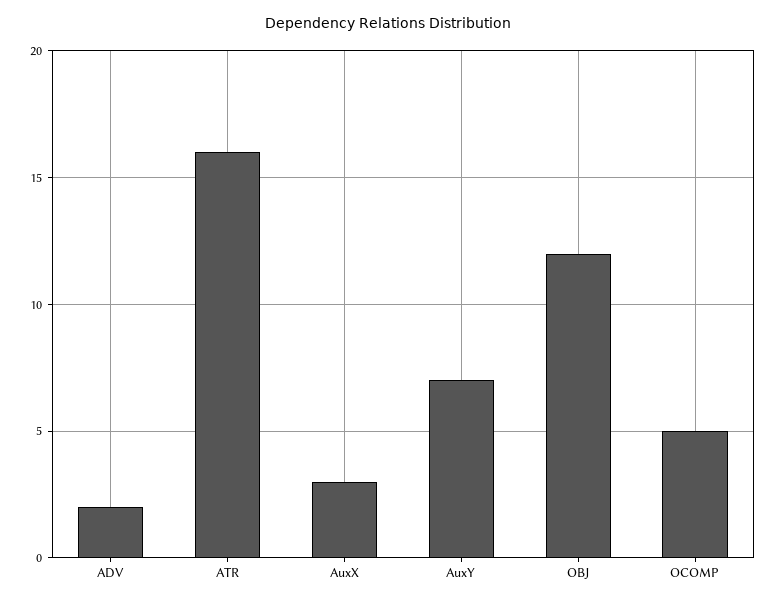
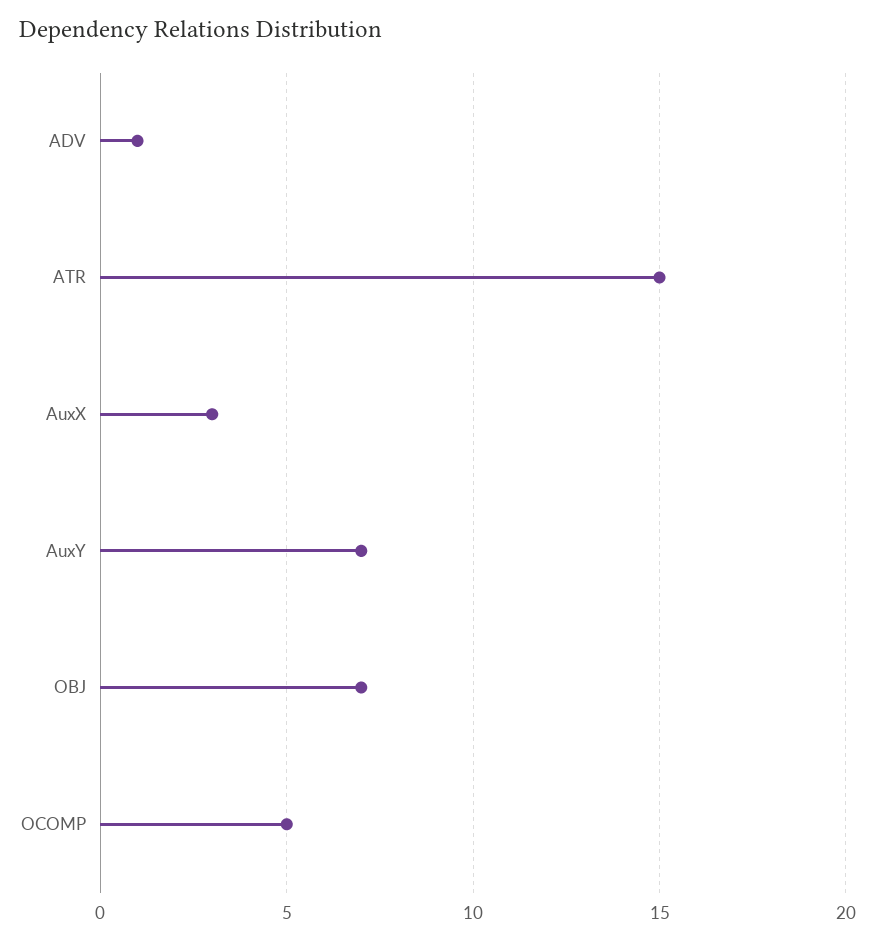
ADV: 2 -> 1
ATR: 16 -> 15
OBJ: 12 -> 7

